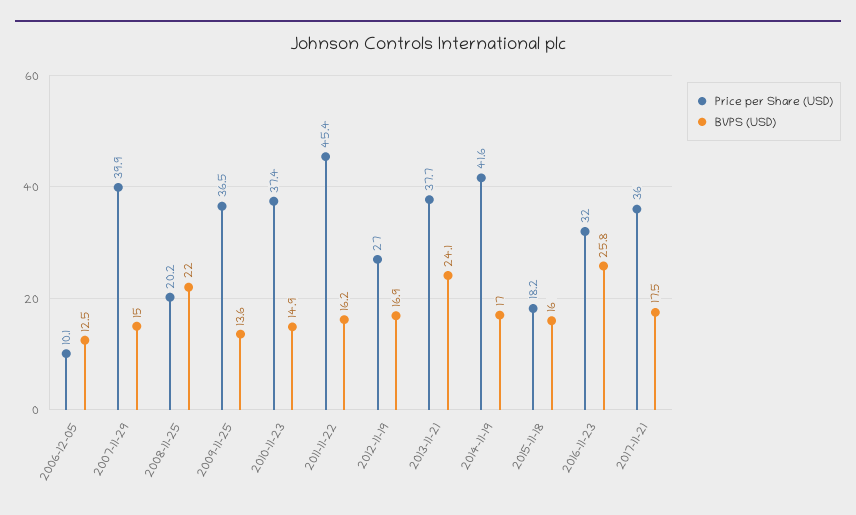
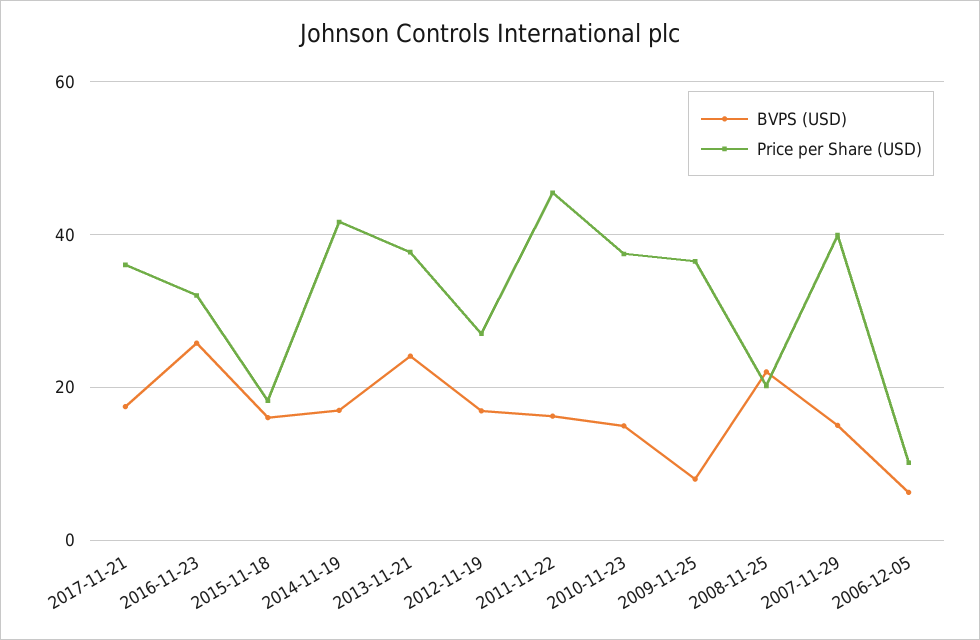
BVPS (USD), 2006-12-05: 12.5 -> 6
BVPS (USD), 2009-11-25: 13.6 -> 8

